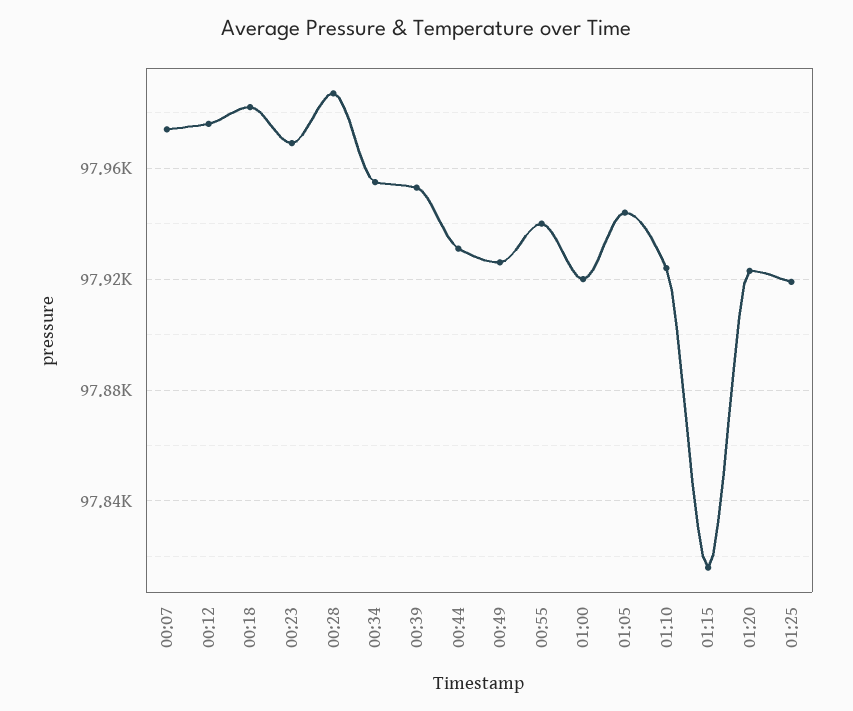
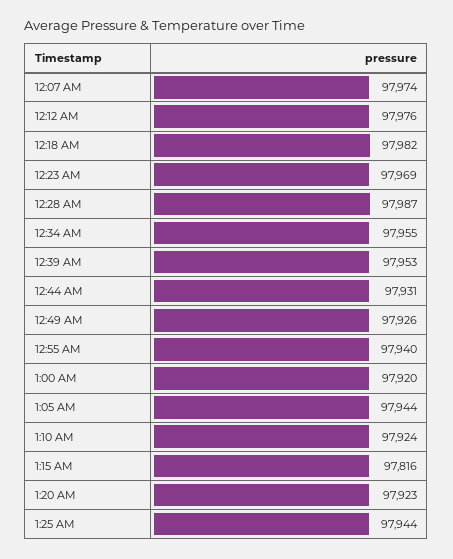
01:25: 97920 -> 97944

